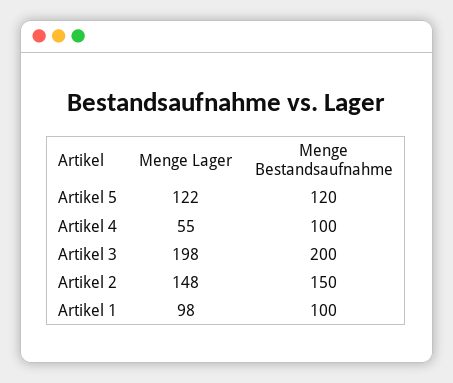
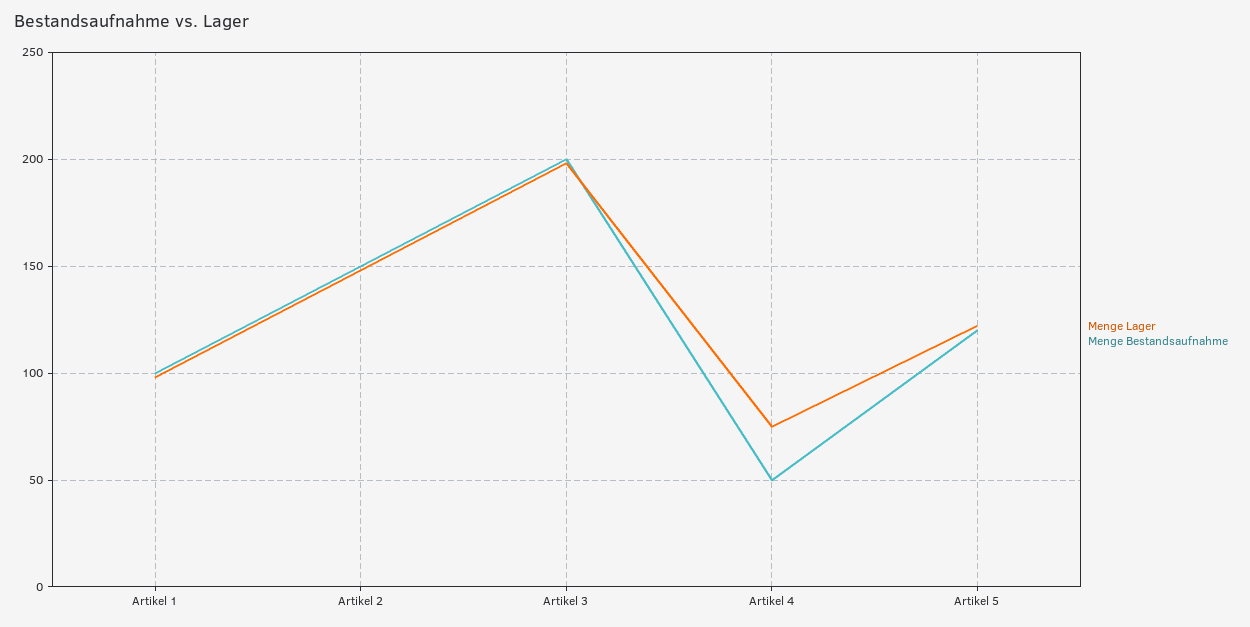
Menge Lager, Artikel 4: 55 -> 75
Menge Bestandsaufnahme, Artikel 4: 100 -> 50

